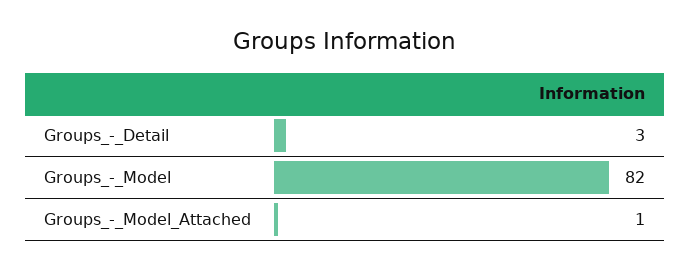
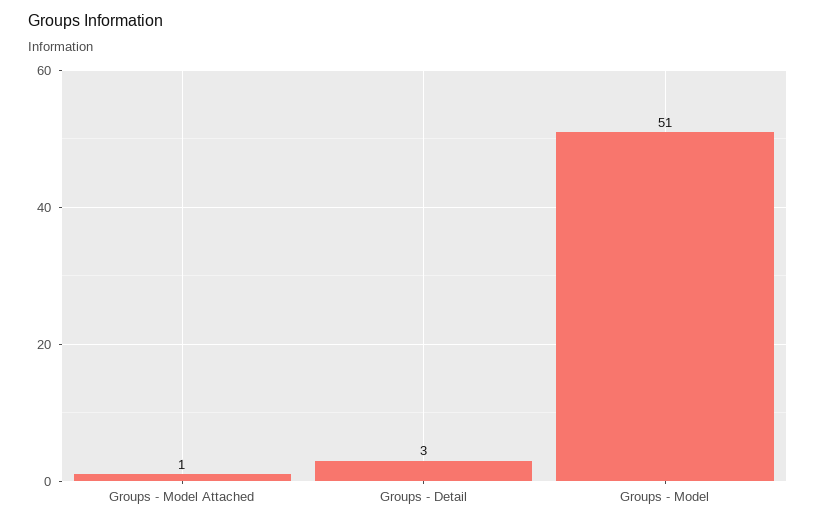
Groups_-_Model: 82 -> 51

